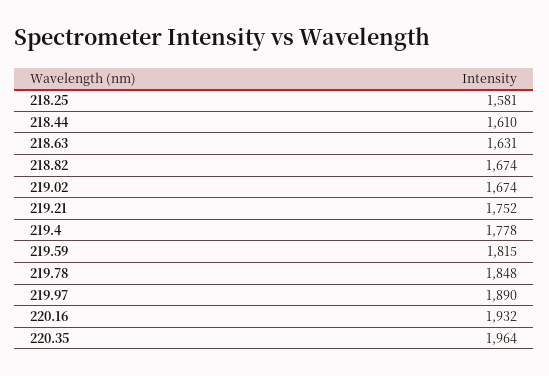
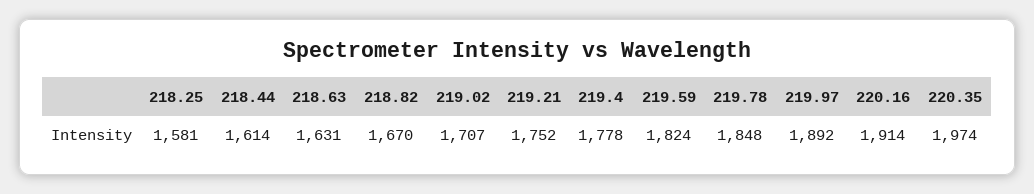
218.44: 1610 -> 1614
218.82: 1674 -> 1670
219.02: 1674 -> 1707
219.59: 1815 -> 1824
219.97: 1890 -> 1892
220.16: 1932 -> 1914
220.35: 1964 -> 1974

